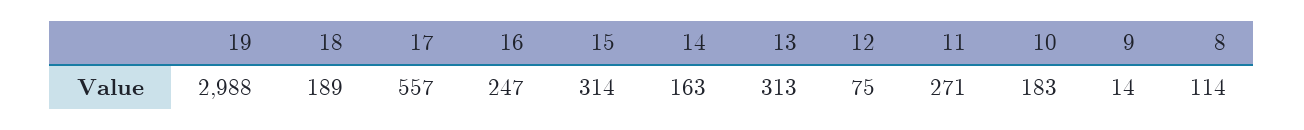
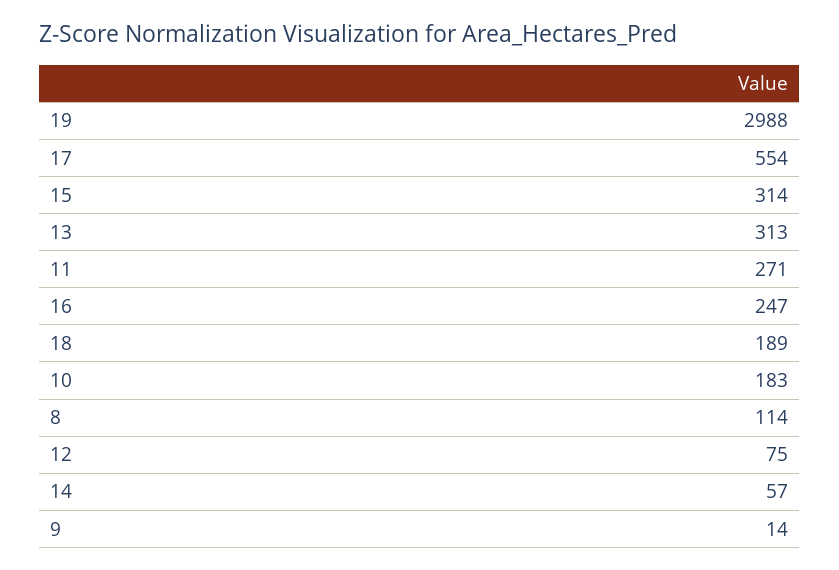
17: 557 -> 554
14: 163 -> 57

